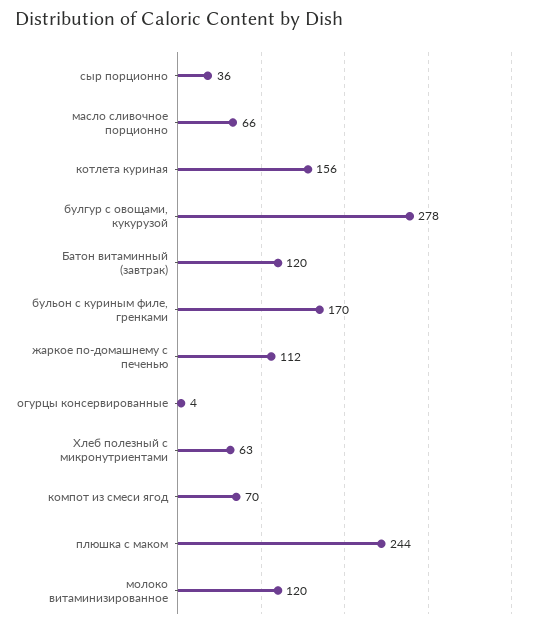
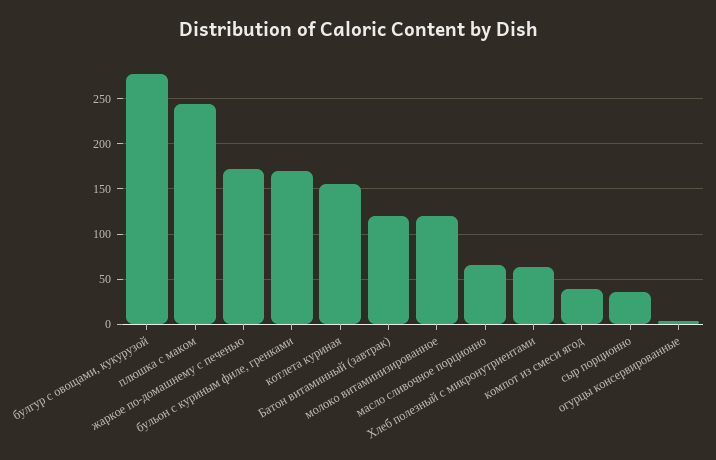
жаркое по-домашнему с печенью: 112 -> 170
компот из смеси ягод: 70 -> 40

